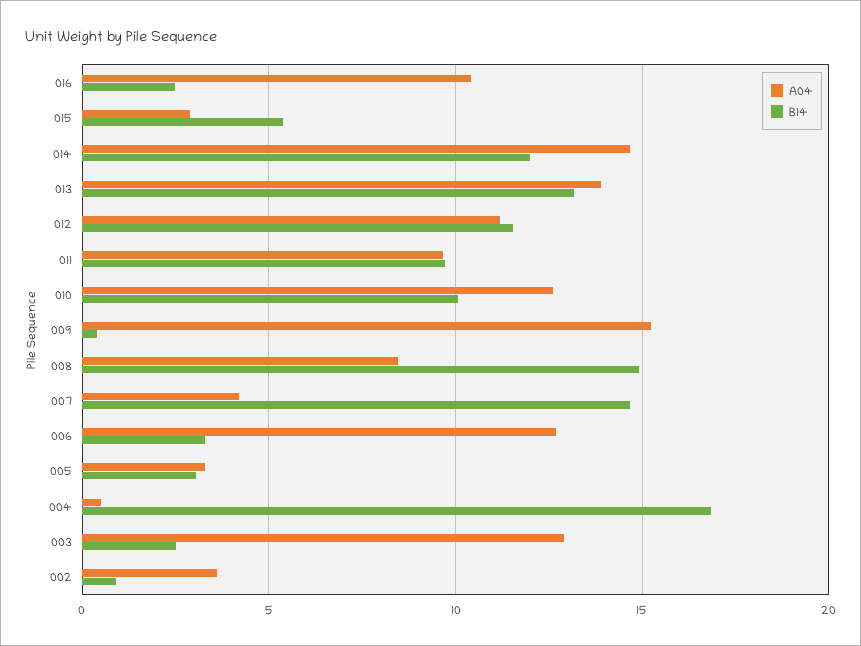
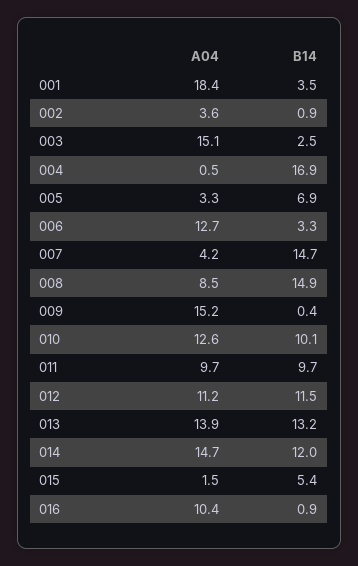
B14, 016: 2.5 -> 0.9
A04, 015: 3 -> 1.5
B14, 005: 3 -> 6.9
A04, 003: 13 -> 15.1
A04, 001: none -> 18.4
B14, 001: none -> 3.5

